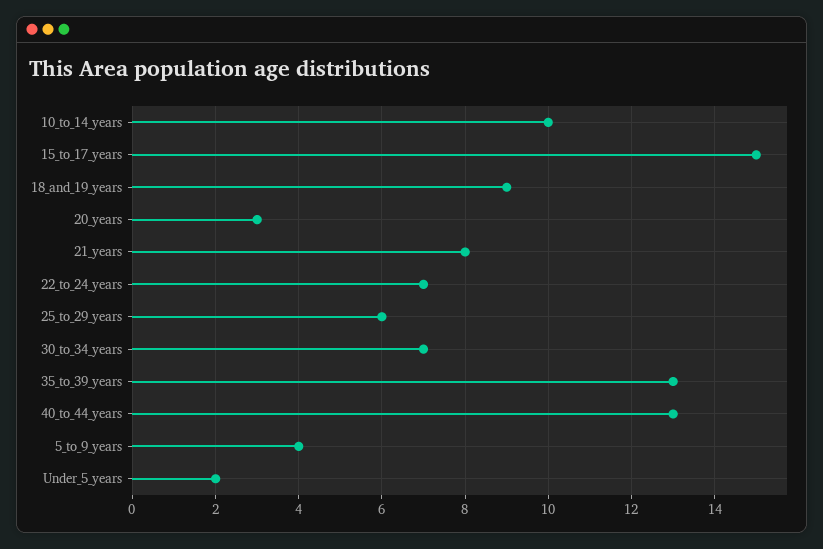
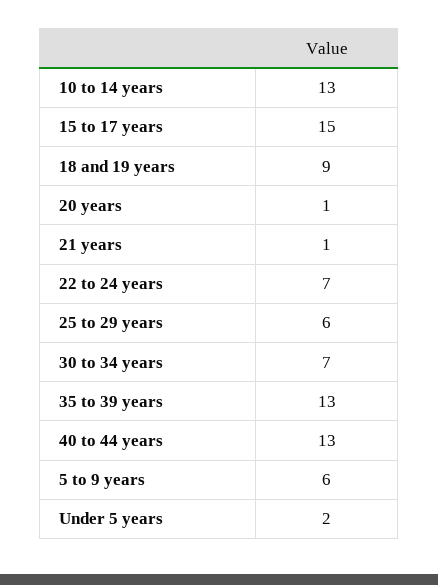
10_to_14_years: 10 -> 13
20_years: 3 -> 1
21_years: 8 -> 1
5_to_9_years: 4 -> 6

